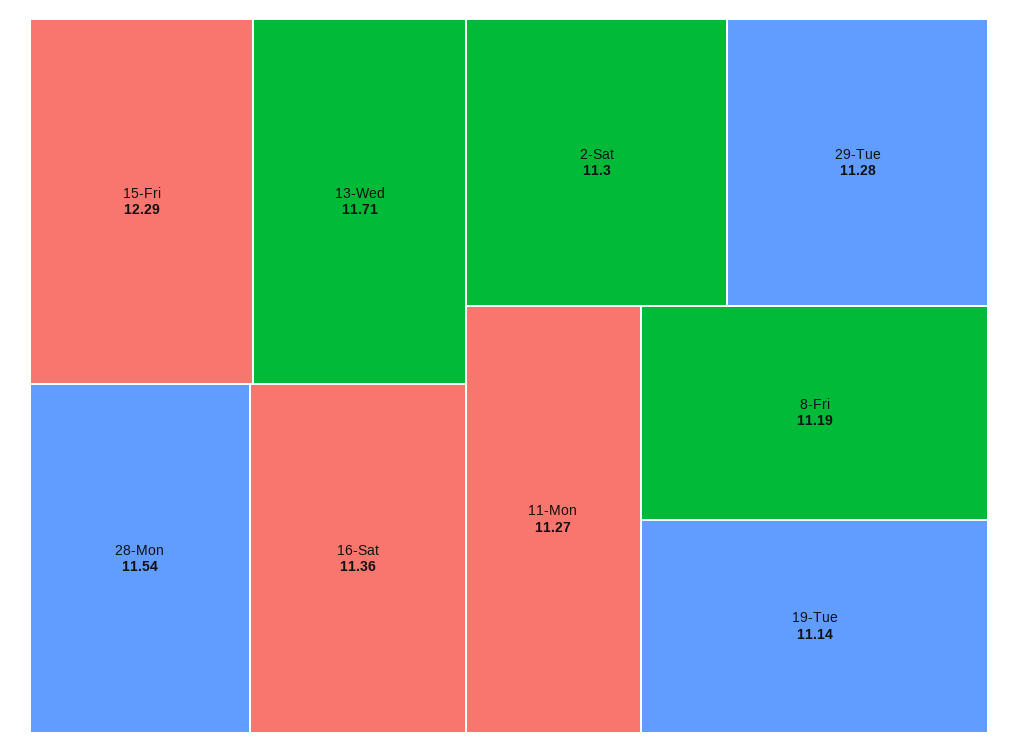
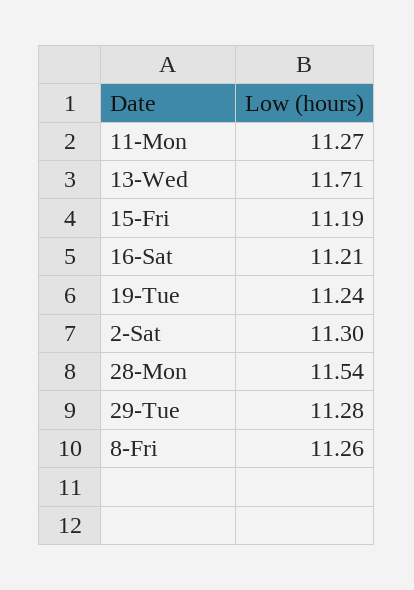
15-Fri: 12.29 -> 11.19
16-Sat: 11.36 -> 11.21
8-Fri: 11.19 -> 11.26
19-Tue: 11.14 -> 11.24

